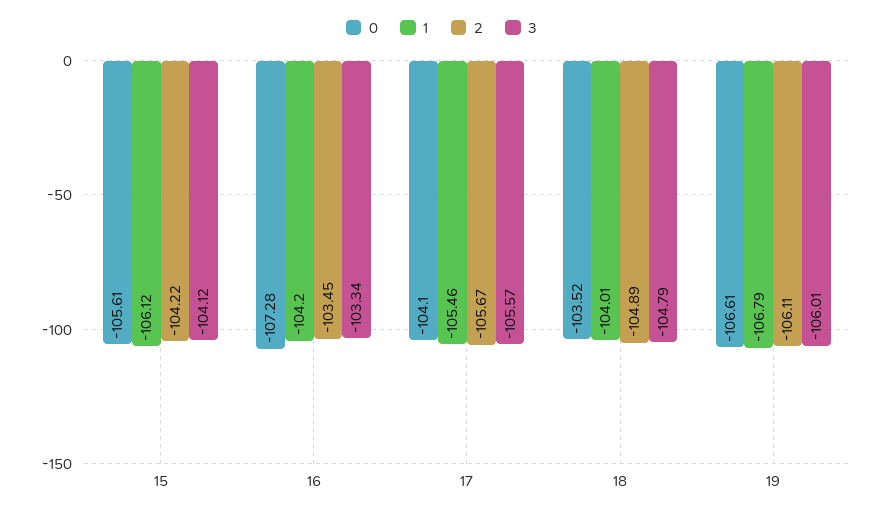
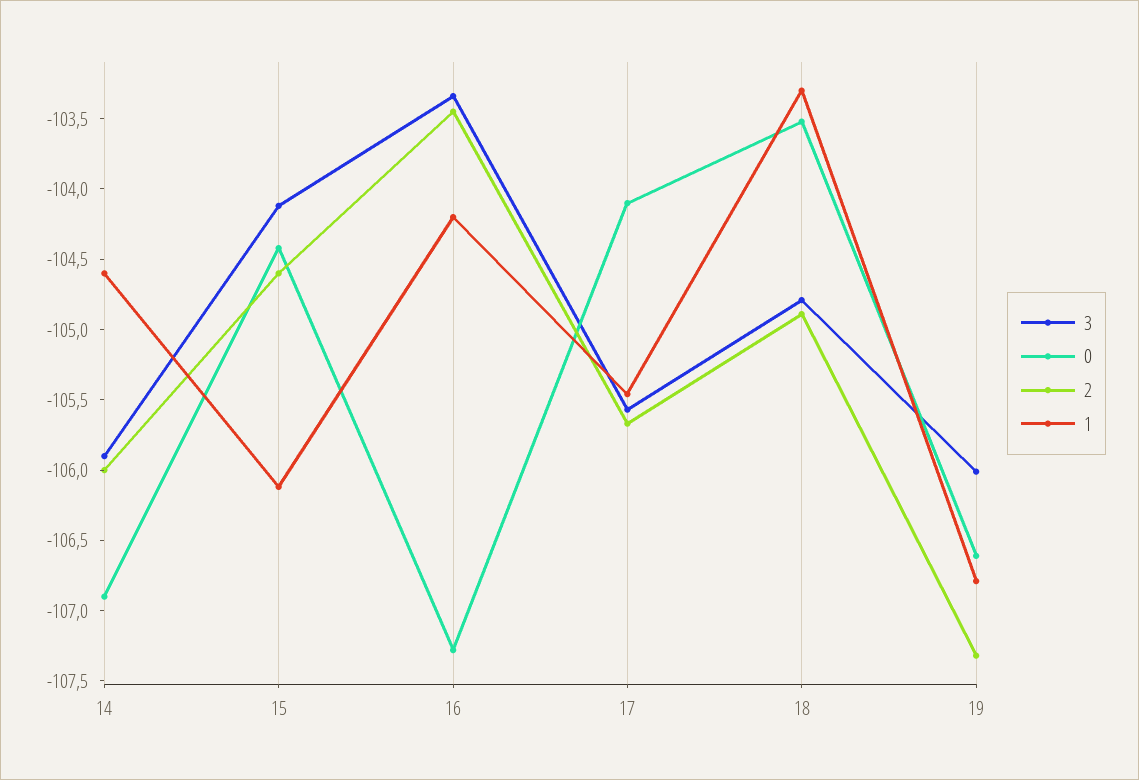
0, 15: -105.61 -> -104.4
2, 15: -104.22 -> -104.6
1, 18: -104.01 -> -103.3
2, 19: -106.11 -> -107.3
3, 14: none -> -105.9
0, 14: none -> -106.9
2, 14: none -> -106
1, 14: none -> -104.6

